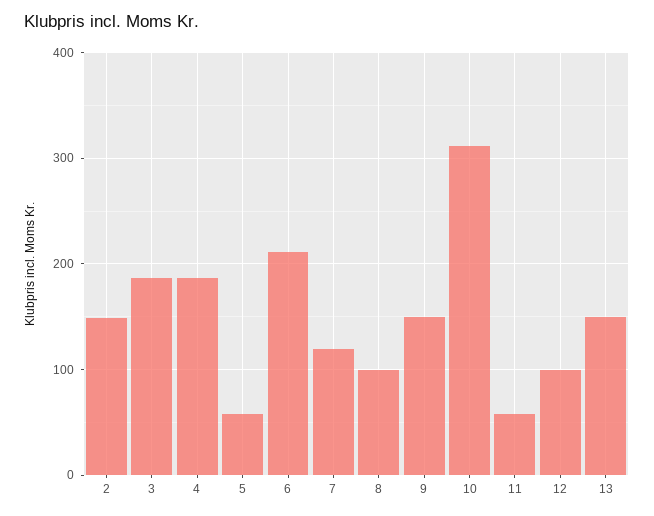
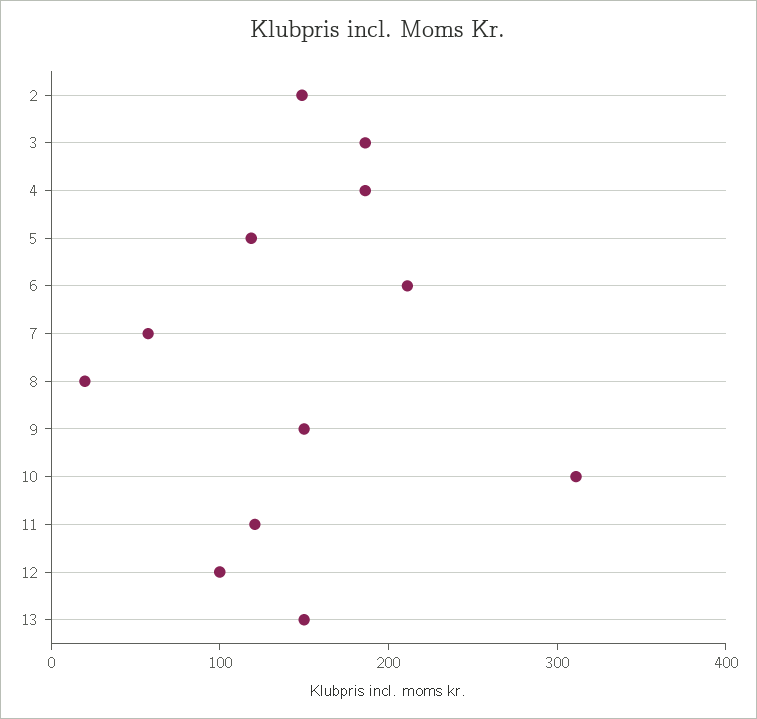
5: 60 -> 120
7: 120 -> 60
8: 100 -> 20
11: 60 -> 120

